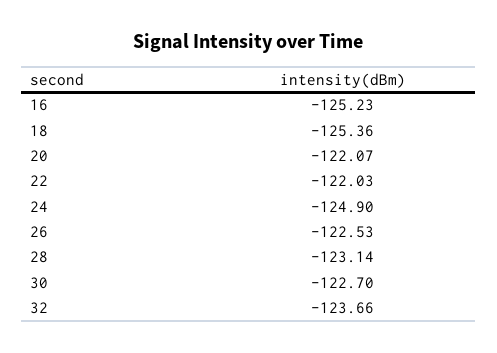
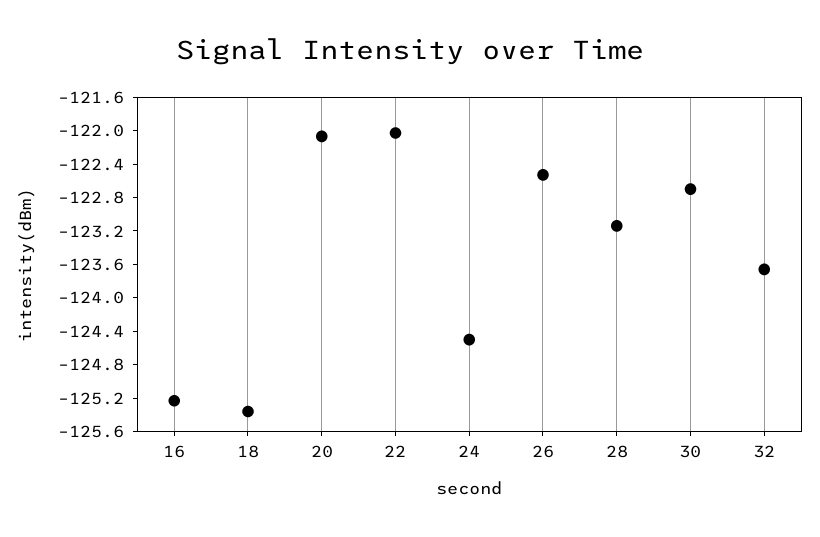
24: -124.9 -> -124.5

